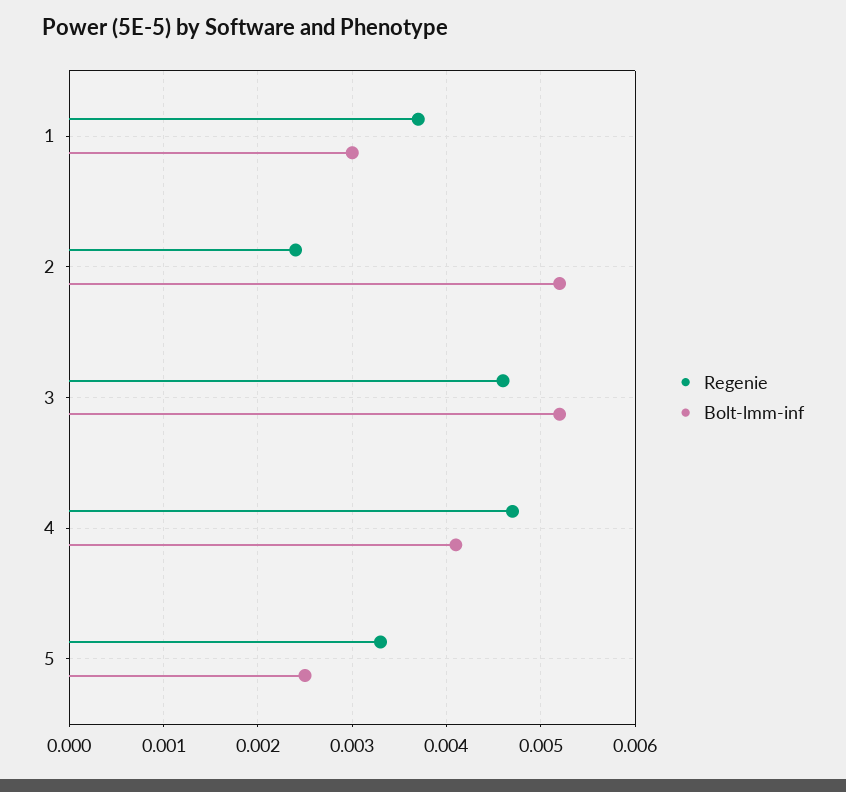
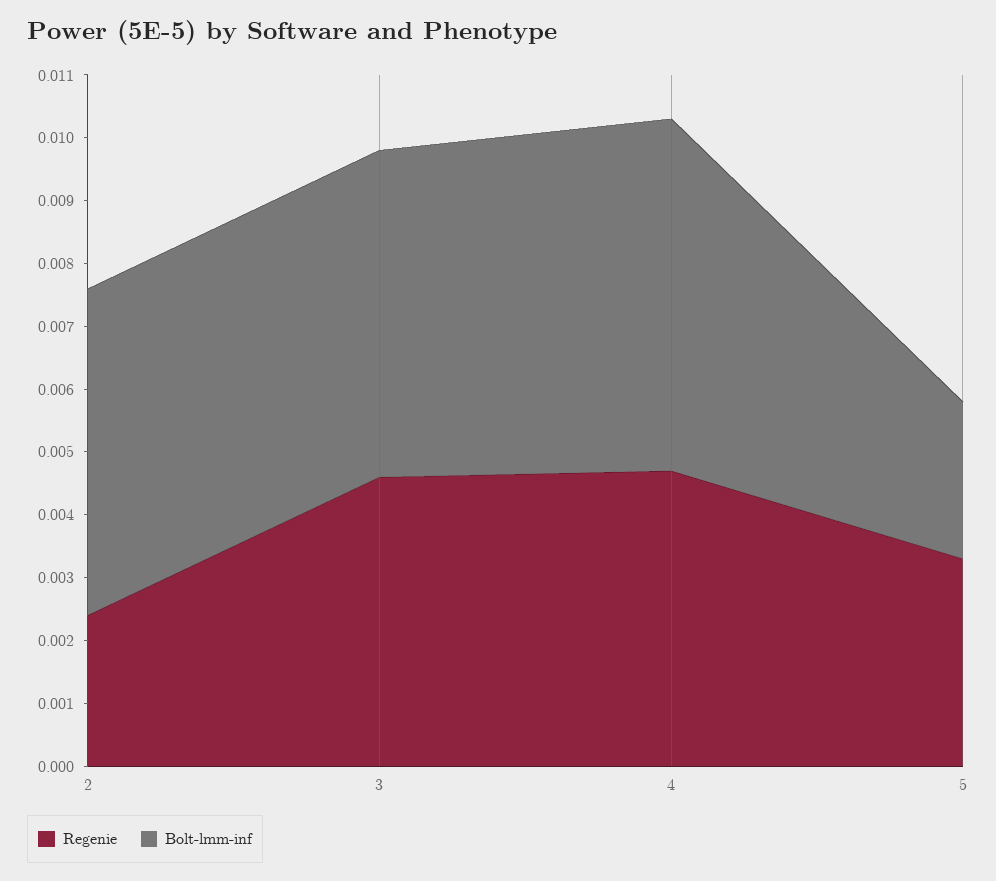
Regenie, 1: 0.0037 -> none
Bolt-lmm-inf, 1: 0.003 -> none
Bolt-lmm-inf, 4: 0.0041 -> 0.0055

